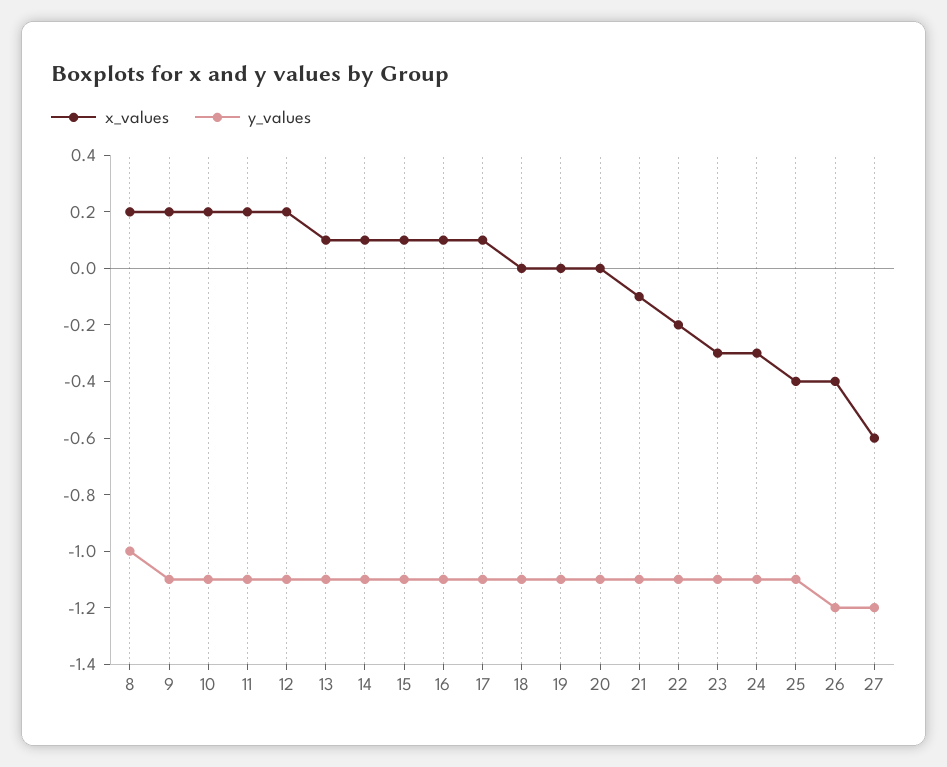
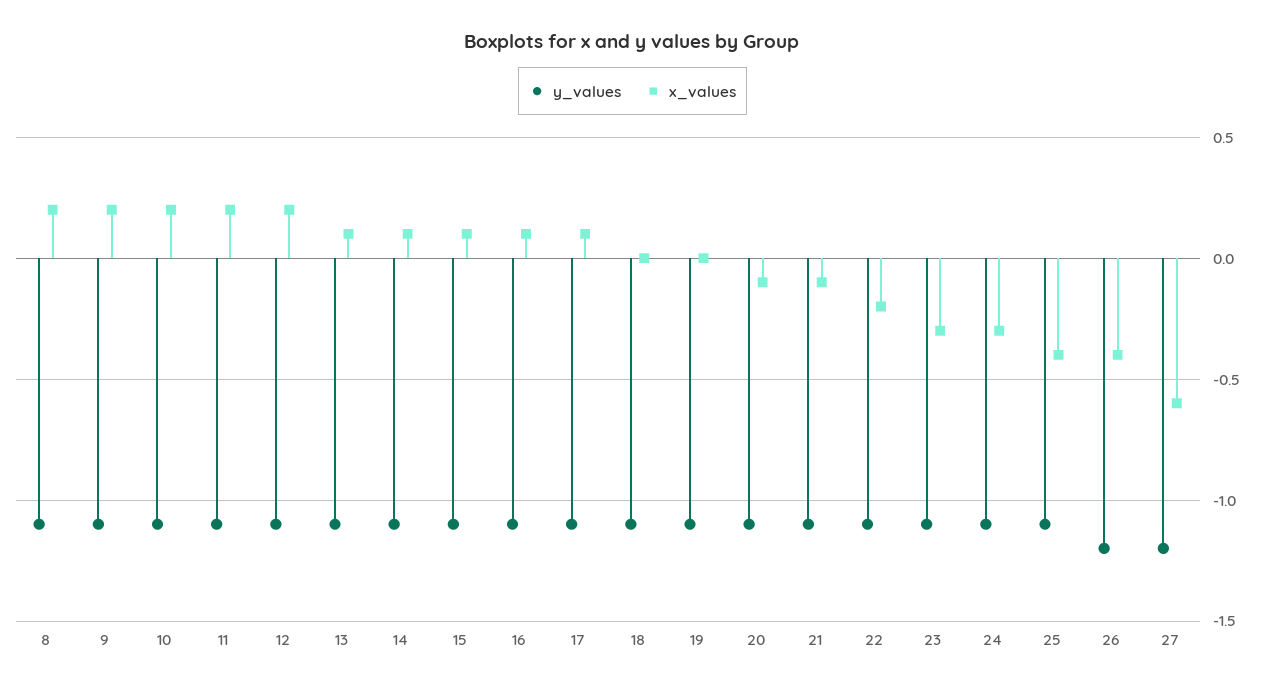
y_values, 8: -1 -> -1.1
x_values, 20: 0 -> -0.1

